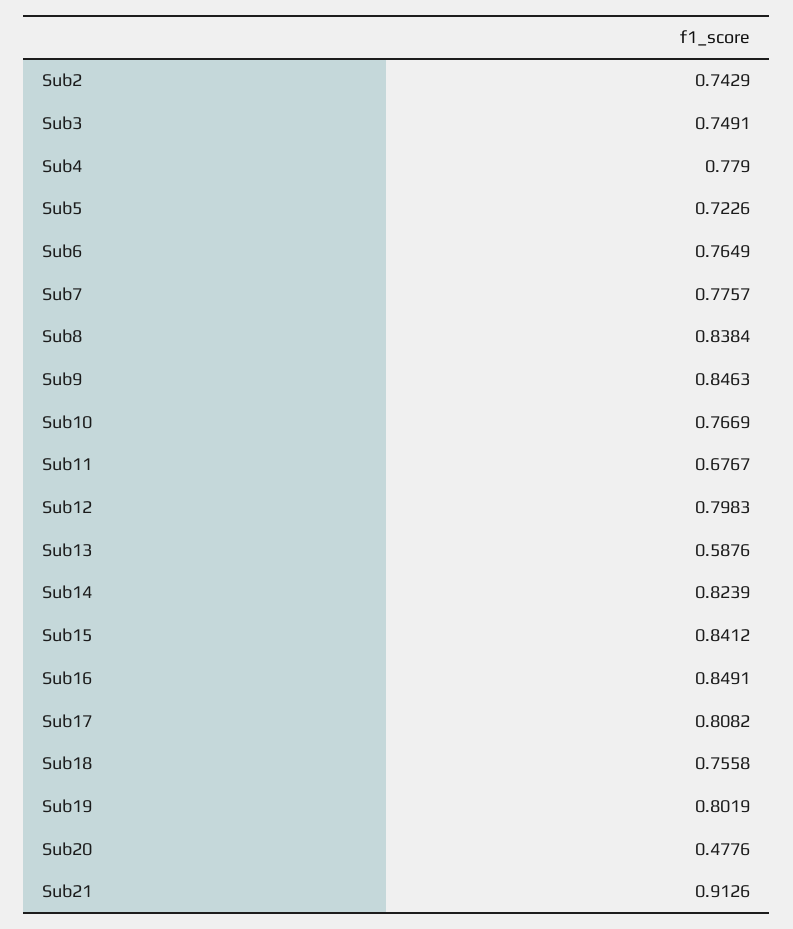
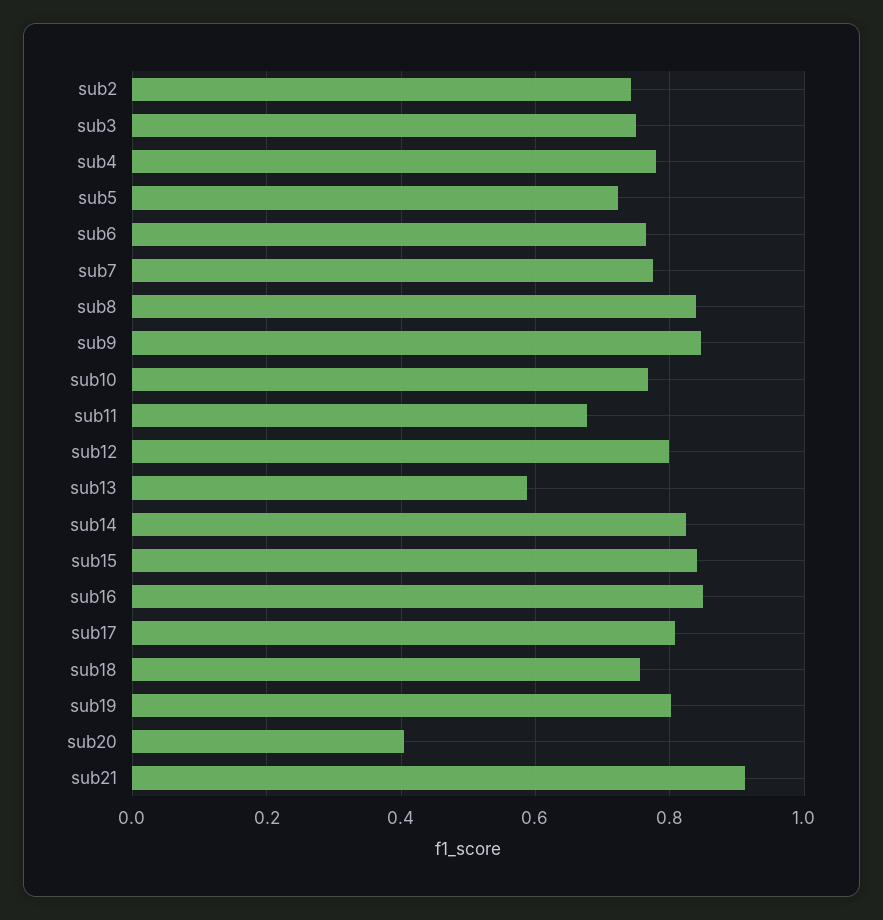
Sub20: 0.4776 -> 0.4

